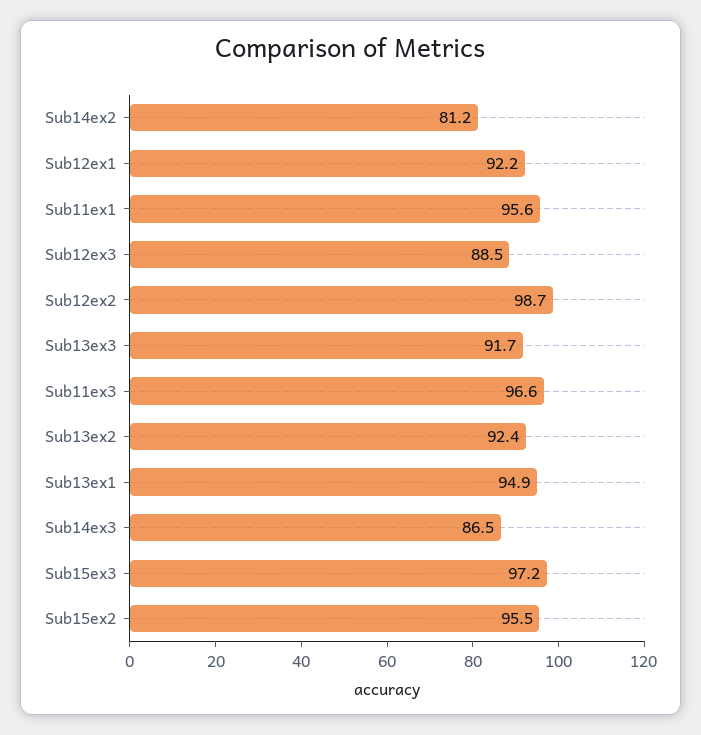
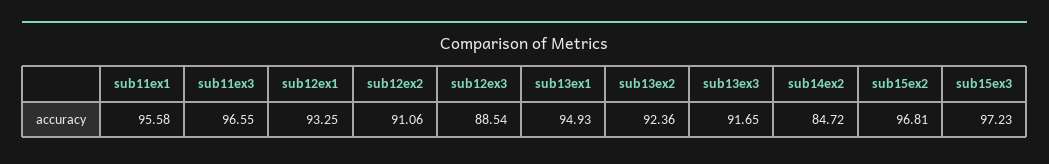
Sub14ex2: 81.2 -> 84.72
Sub12ex1: 92.2 -> 93.25
Sub12ex2: 98.7 -> 91.06
Sub14ex3: 86.5 -> none
Sub15ex2: 95.5 -> 96.81

